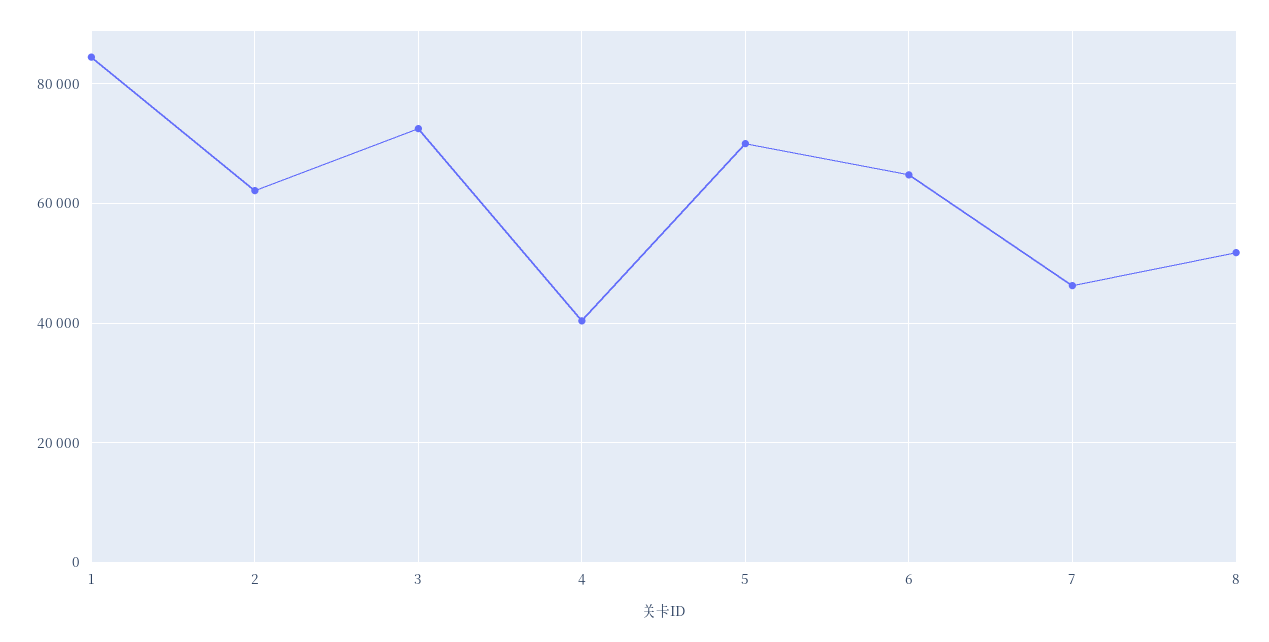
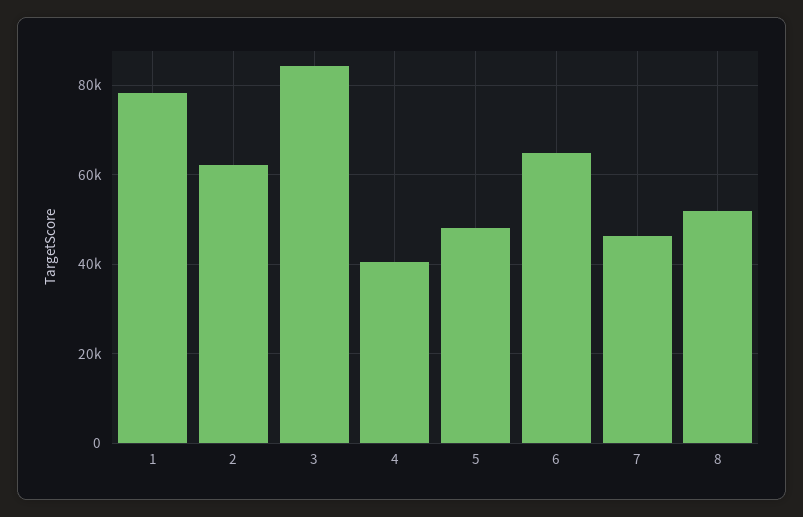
1: 84000 -> 78000
3: 72000 -> 84000
5: 70000 -> 48000

